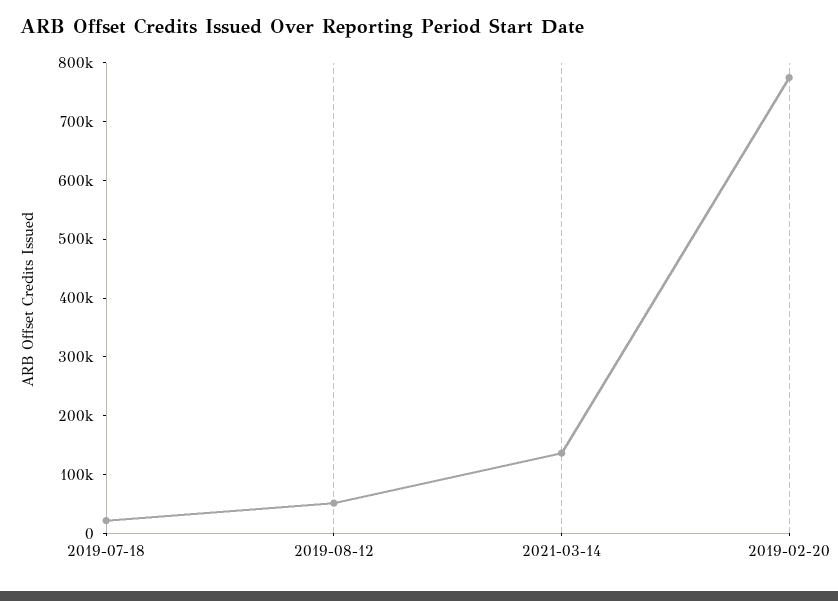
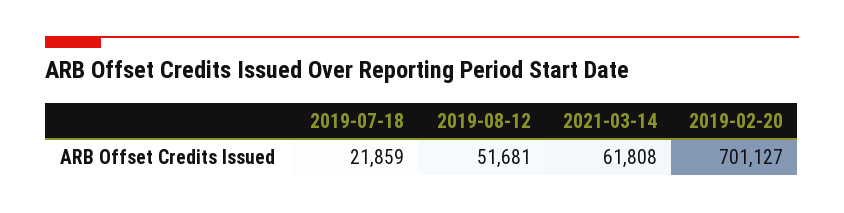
2021-03-14: 140000 -> 61808
2019-02-20: 780000 -> 701127

